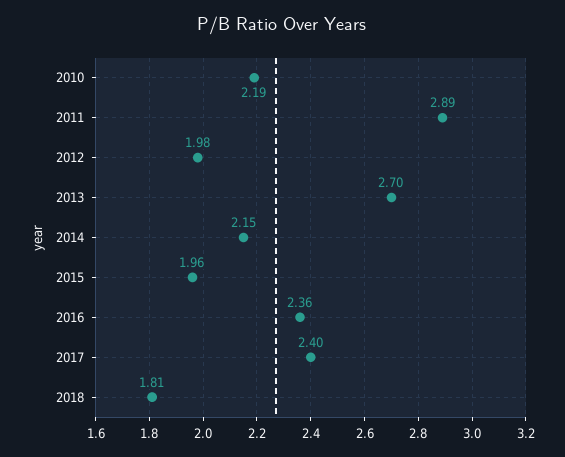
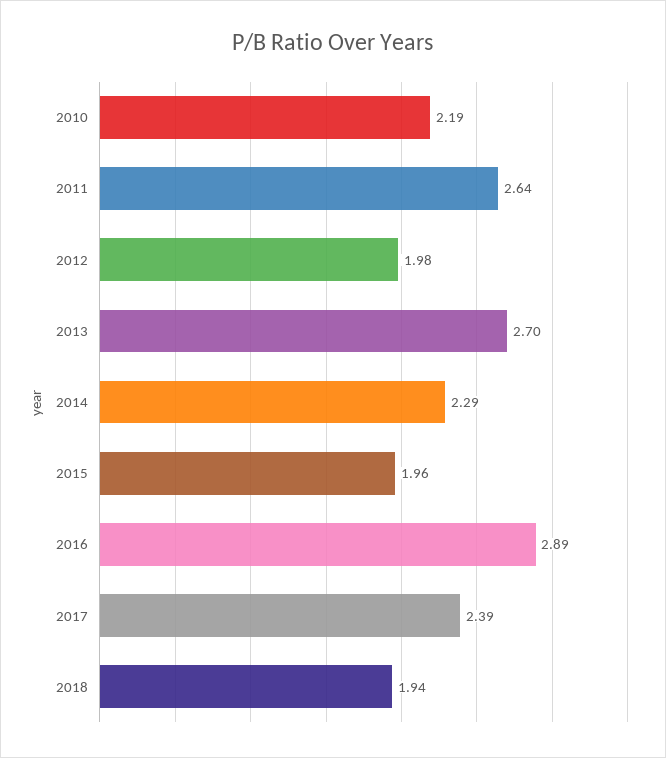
2011: 2.89 -> 2.64
2014: 2.15 -> 2.29
2016: 2.36 -> 2.89
2017: 2.4 -> 2.39
2018: 1.81 -> 1.94

